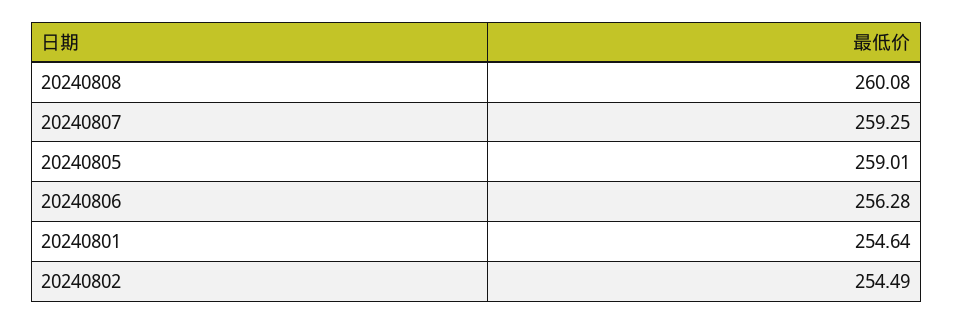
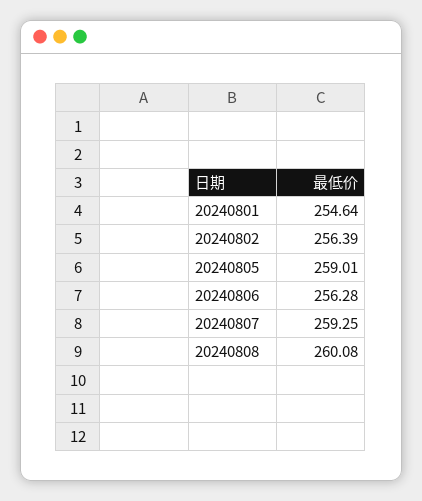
20240802: 254.49 -> 256.39

